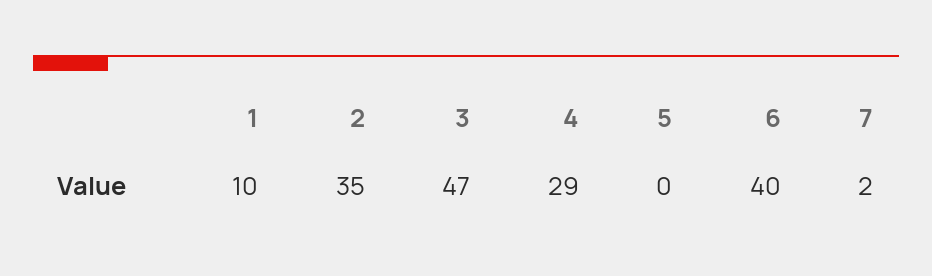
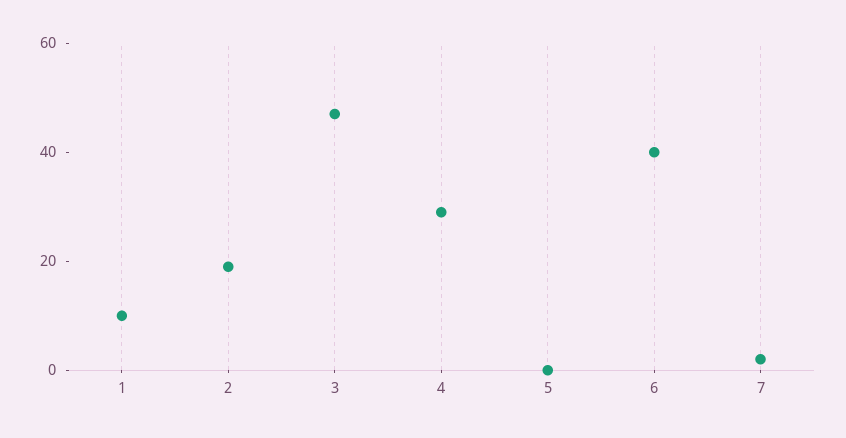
2: 35 -> 20

